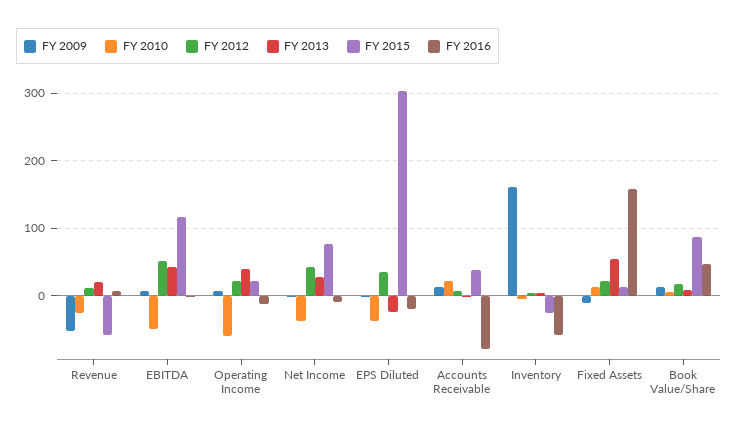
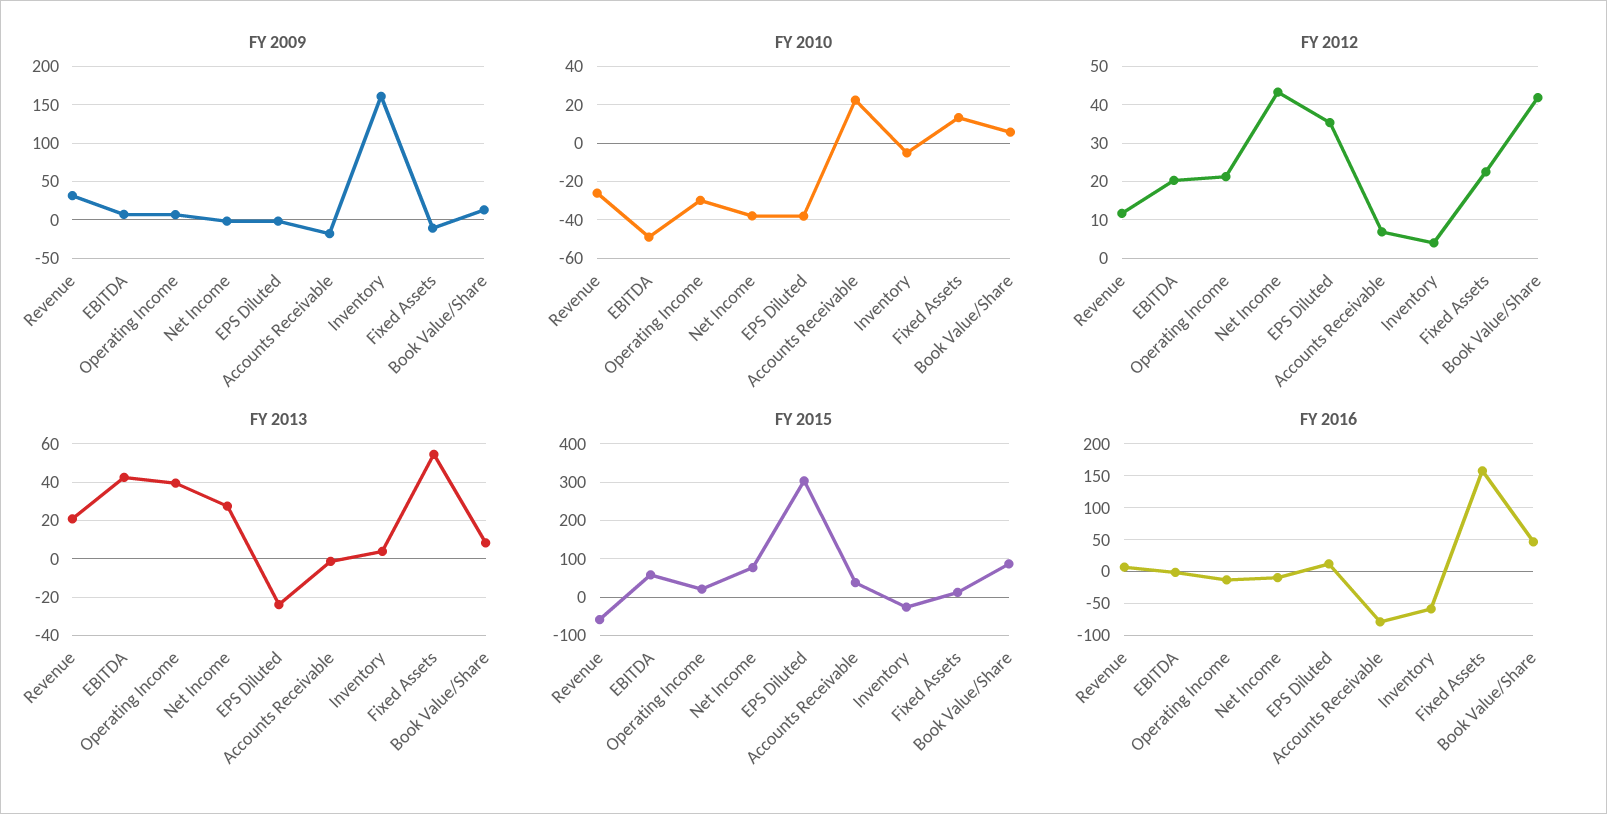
FY 2009, Revenue: -50 -> 30
FY 2012, EBITDA: 50 -> 20
FY 2015, EBITDA: 120 -> 60
FY 2010, Operating Income: -60 -> -30
FY 2016, EPS Diluted: -20 -> 10
FY 2009, Accounts Receivable: 10 -> -20
FY 2012, Book Value/Share: 20 -> 42

